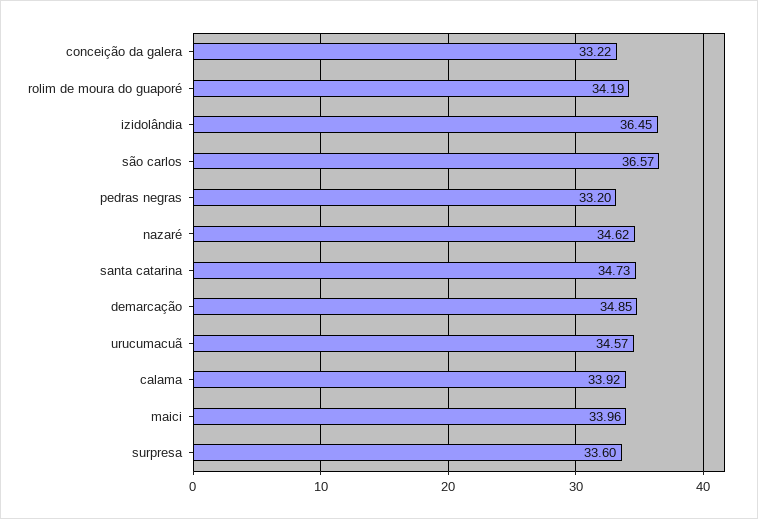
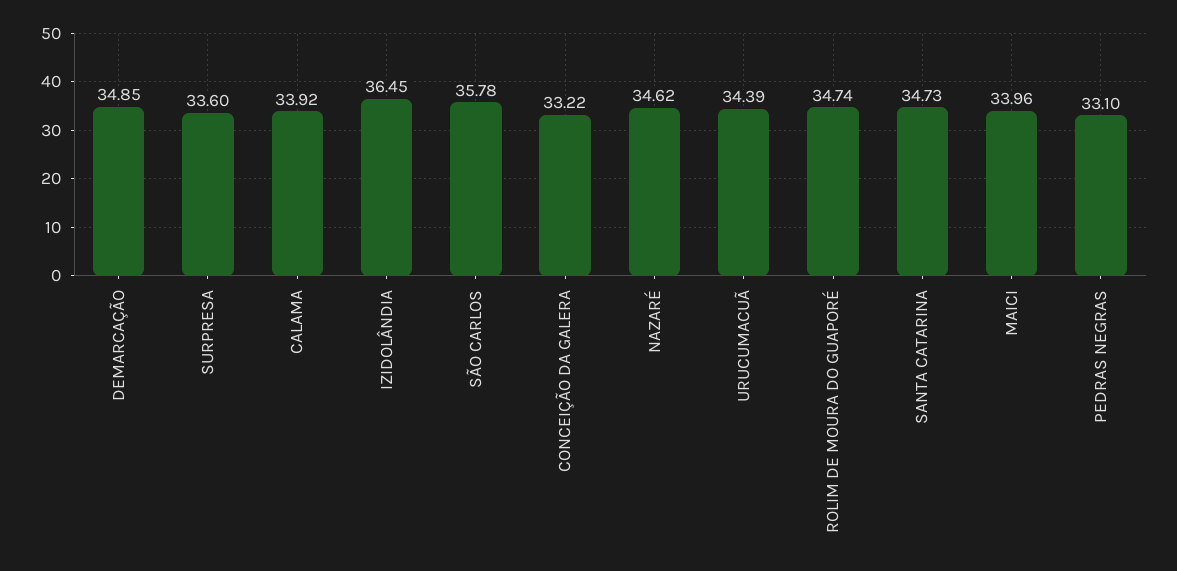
rolim de moura do guaporé: 34.19 -> 34.74
são carlos: 36.57 -> 35.78
pedras negras: 33.2 -> 33.1
urucumacuã: 34.57 -> 34.39

